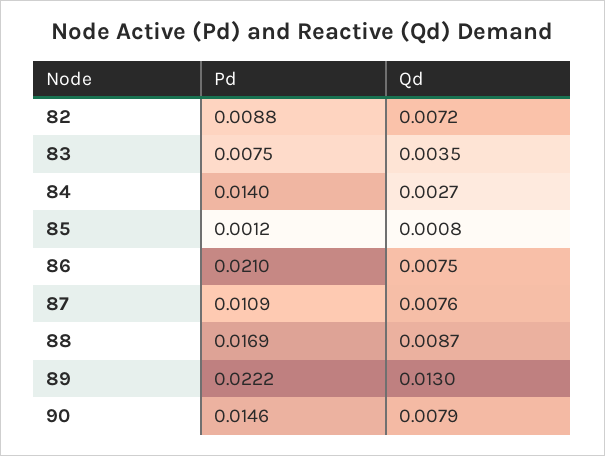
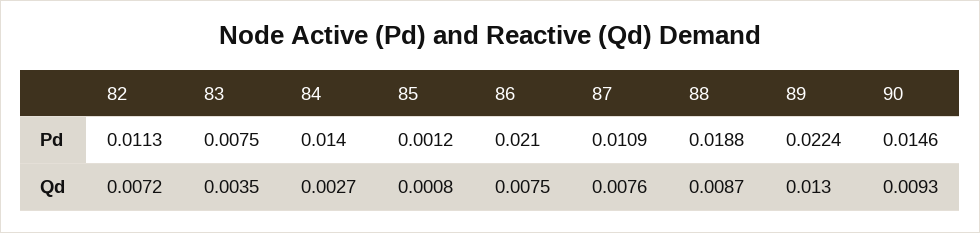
Pd, 82: 0.0088 -> 0.0113
Pd, 88: 0.0169 -> 0.0188
Pd, 89: 0.0222 -> 0.0224
Qd, 90: 0.0079 -> 0.0093

